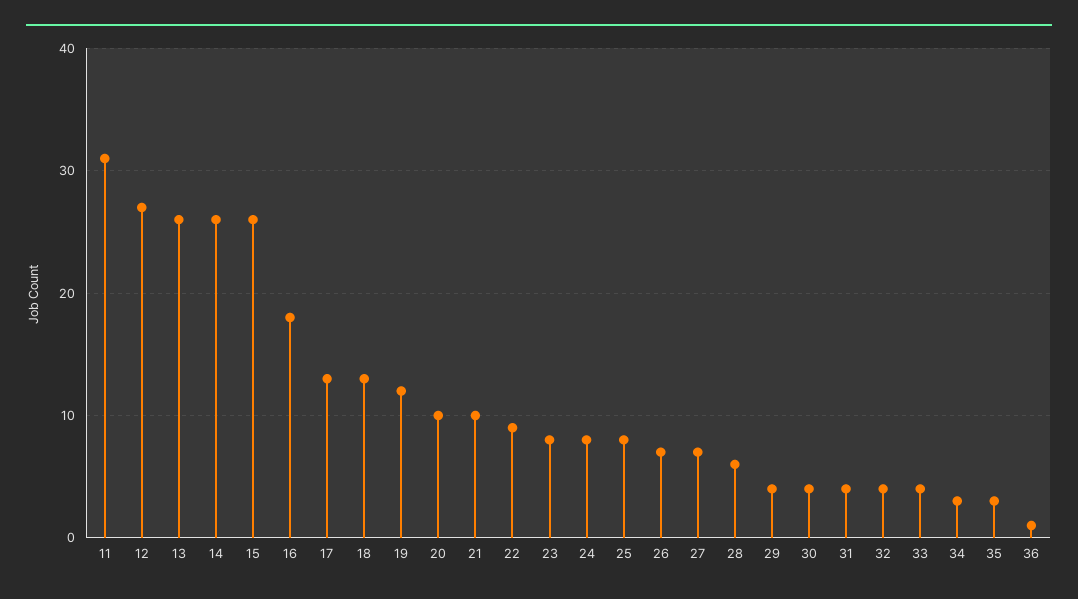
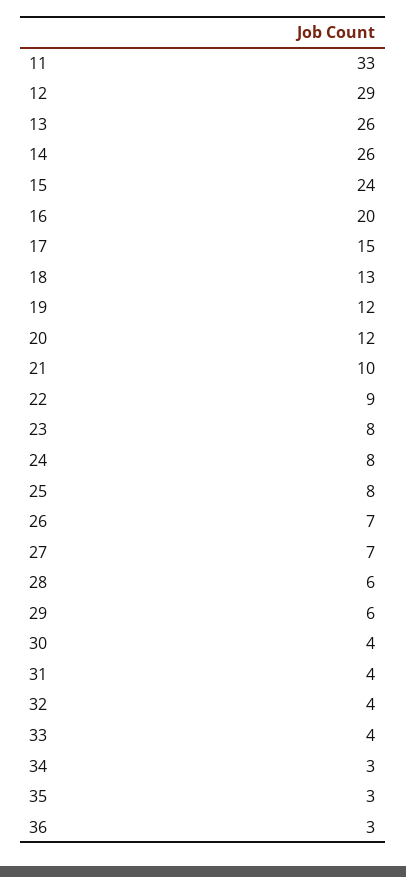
11: 31 -> 33
12: 27 -> 29
15: 26 -> 24
16: 18 -> 20
17: 13 -> 15
20: 10 -> 12
29: 4 -> 6
36: 1 -> 3

